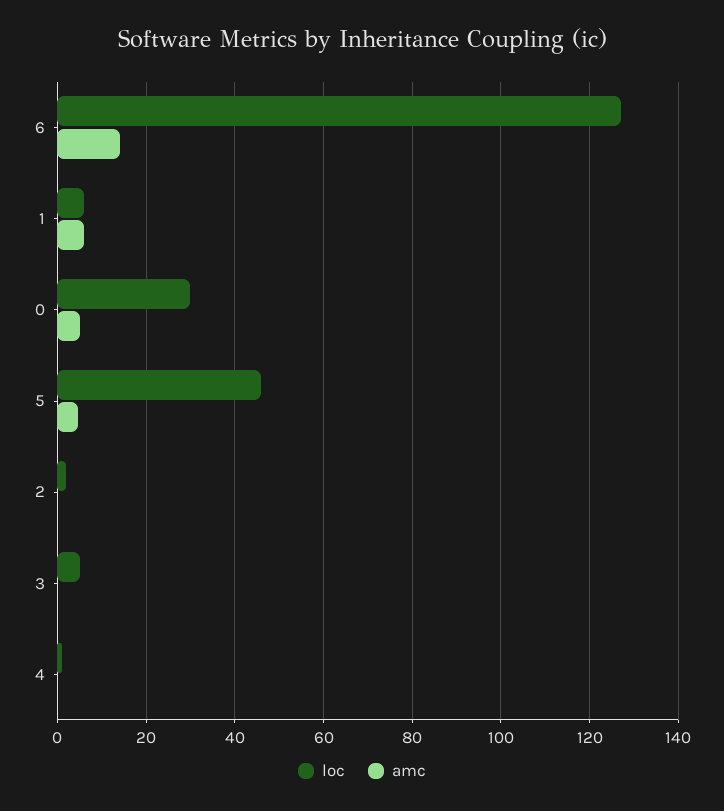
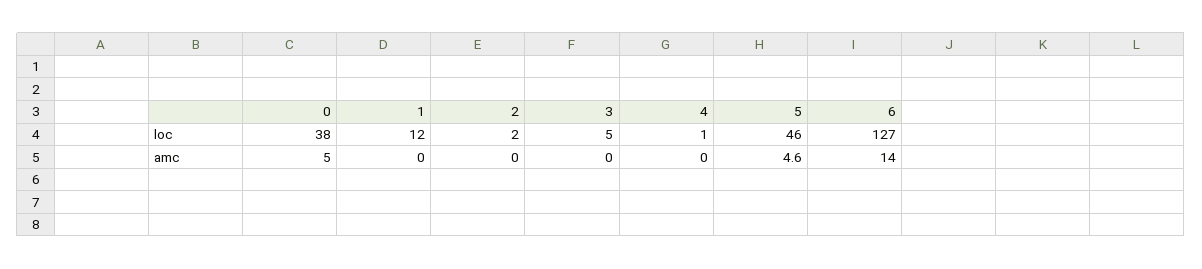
loc, 1: 6 -> 12
amc, 1: 6 -> 0
loc, 0: 30 -> 38

